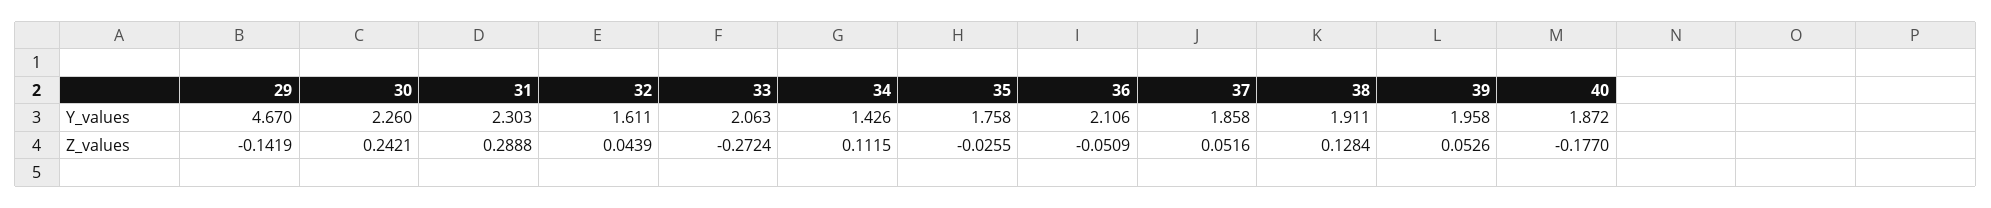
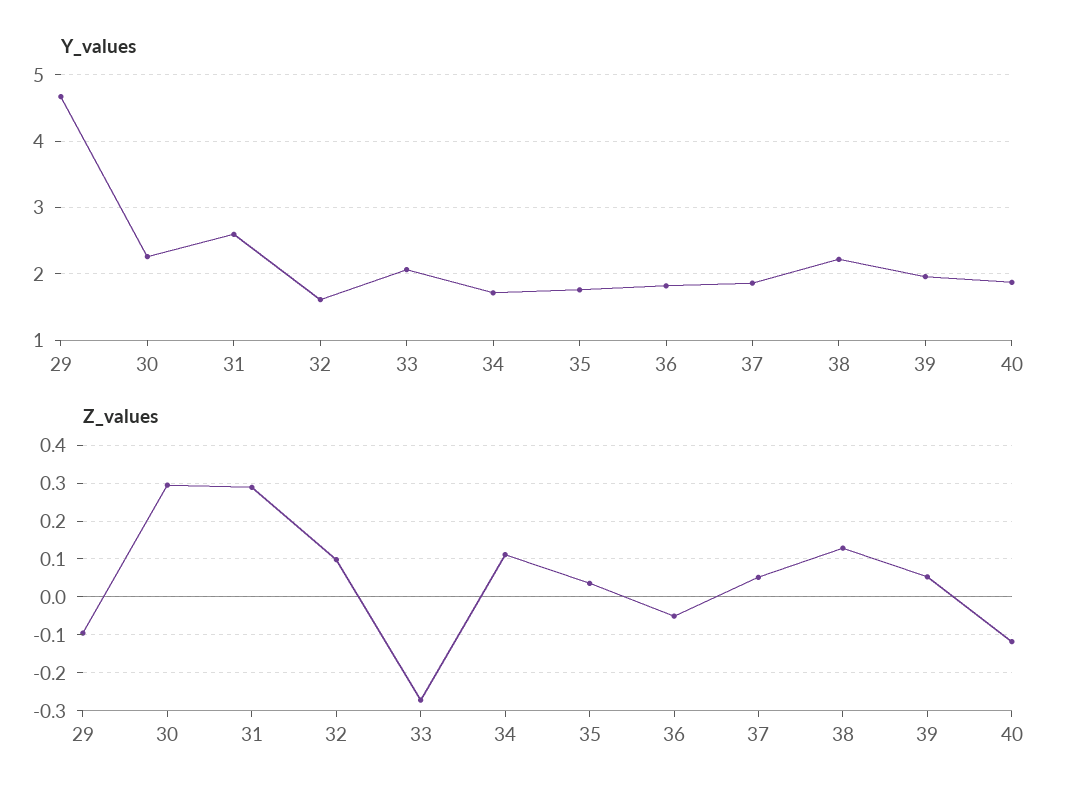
Y_values, 31: 2.303 -> 2.6
Y_values, 34: 1.426 -> 1.7
Y_values, 36: 2.106 -> 1.8
Y_values, 38: 1.911 -> 2.2
Z_values, 29: -0.1419 -> -0.1
Z_values, 30: 0.2421 -> 0.3
Z_values, 32: 0.0439 -> 0.1
Z_values, 35: -0.0255 -> 0.04
Z_values, 40: -0.177 -> -0.12

